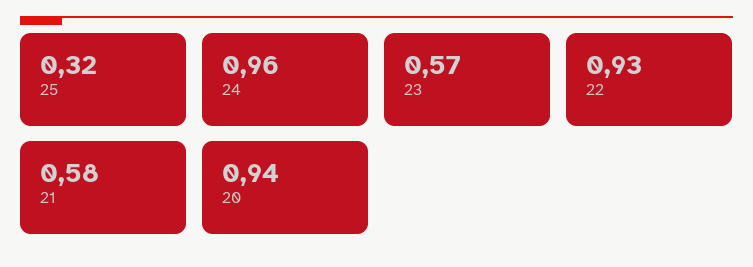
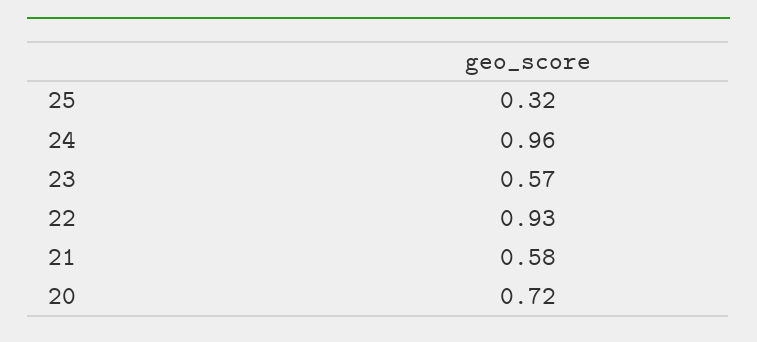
20: 0.94 -> 0.72

